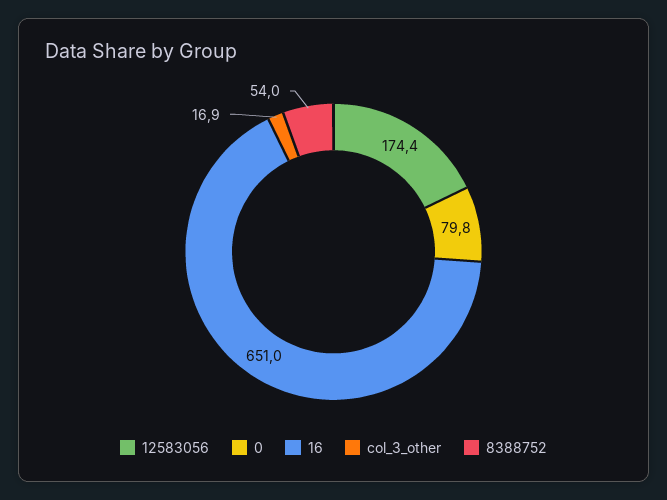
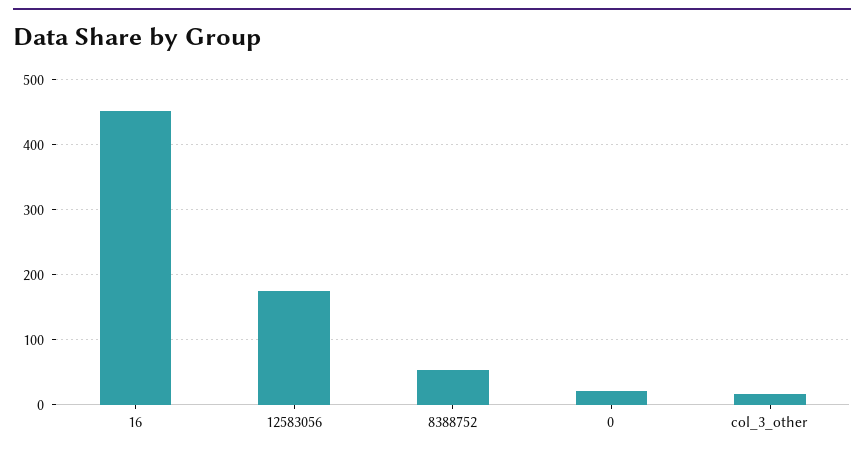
0: 79.8 -> 20
16: 651 -> 450

